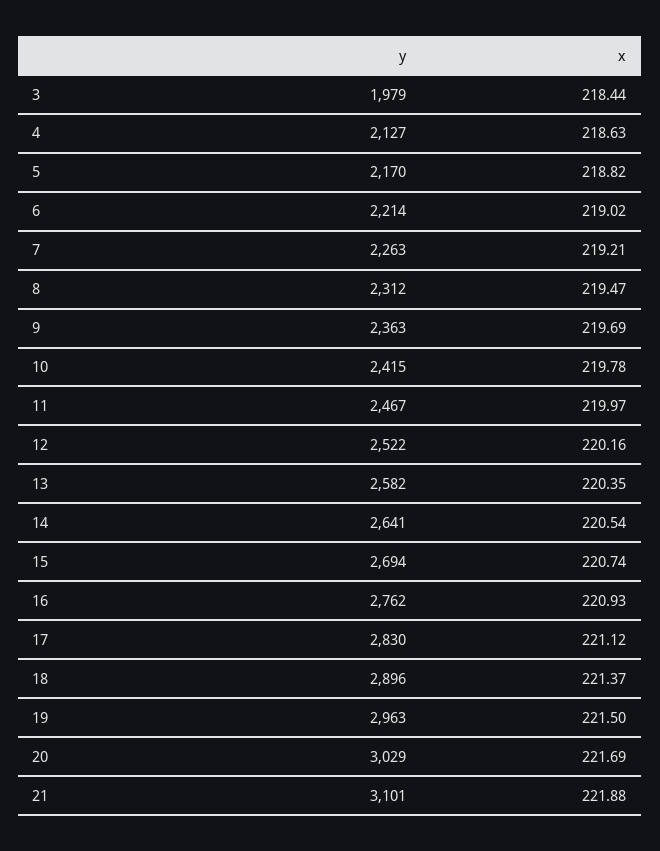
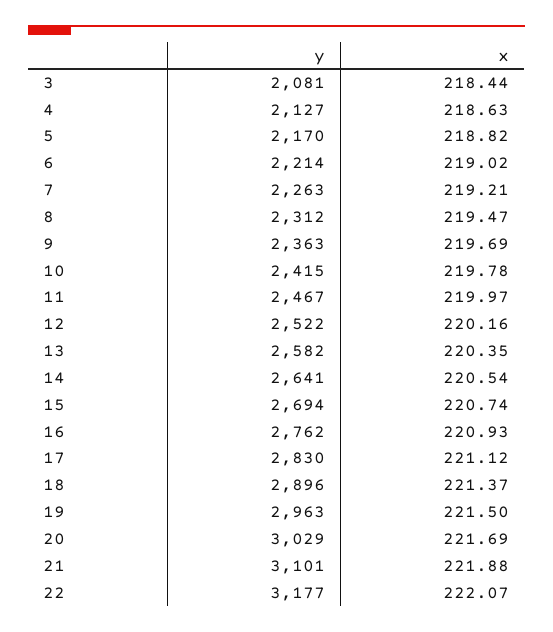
y, 3: 1979 -> 2081
y, 22: none -> 3177
x, 22: none -> 222.07

